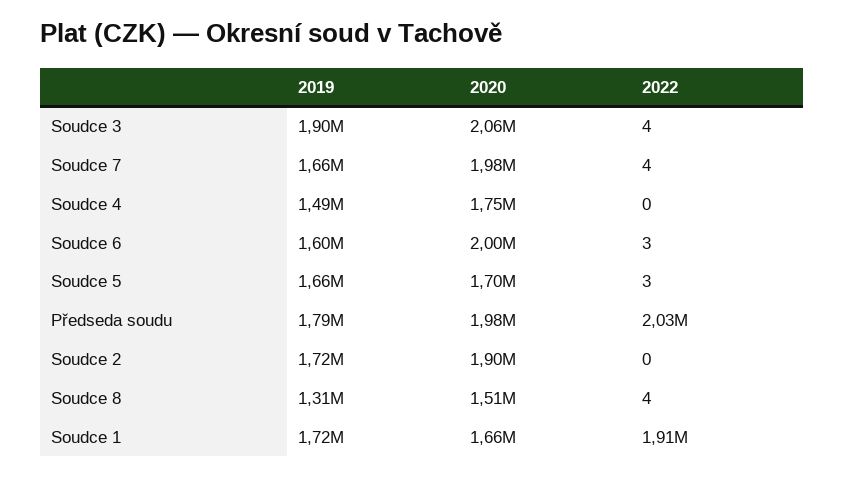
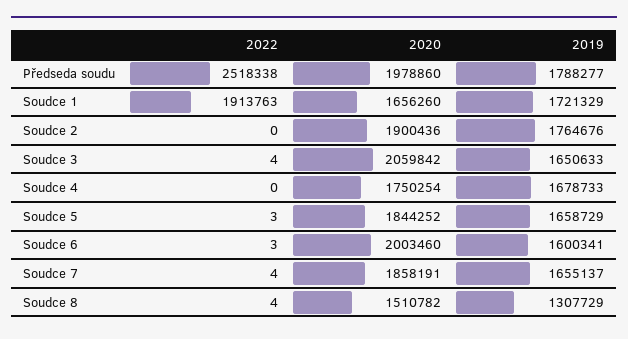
2019, Soudce 3: 1900000 -> 1650633
2020, Soudce 7: 1980000 -> 1858191
2019, Soudce 4: 1490000 -> 1678733
2020, Soudce 5: 1700000 -> 1844252
2022, Předseda soudu: 2030000 -> 2518338
2019, Soudce 2: 1720000 -> 1764676

